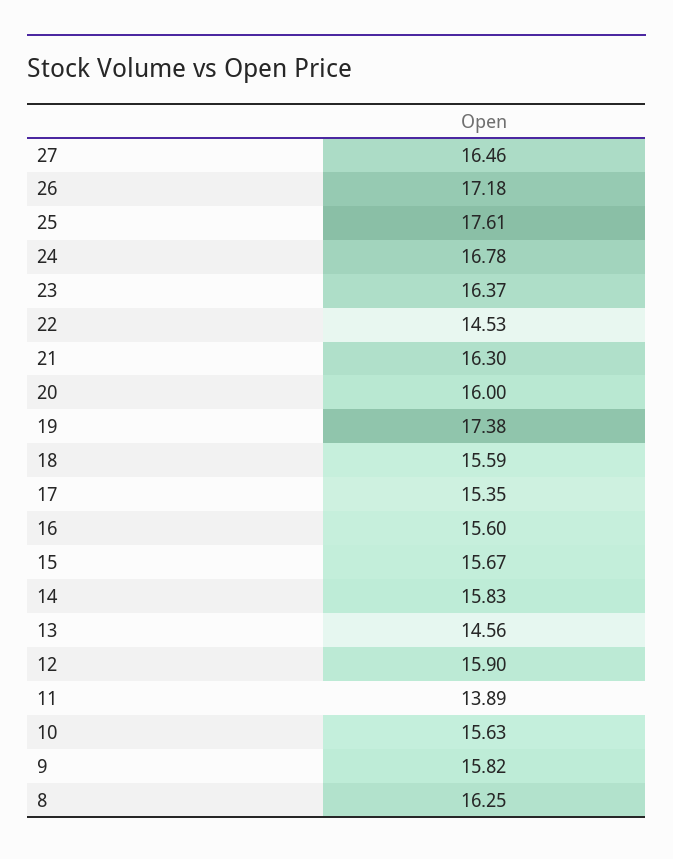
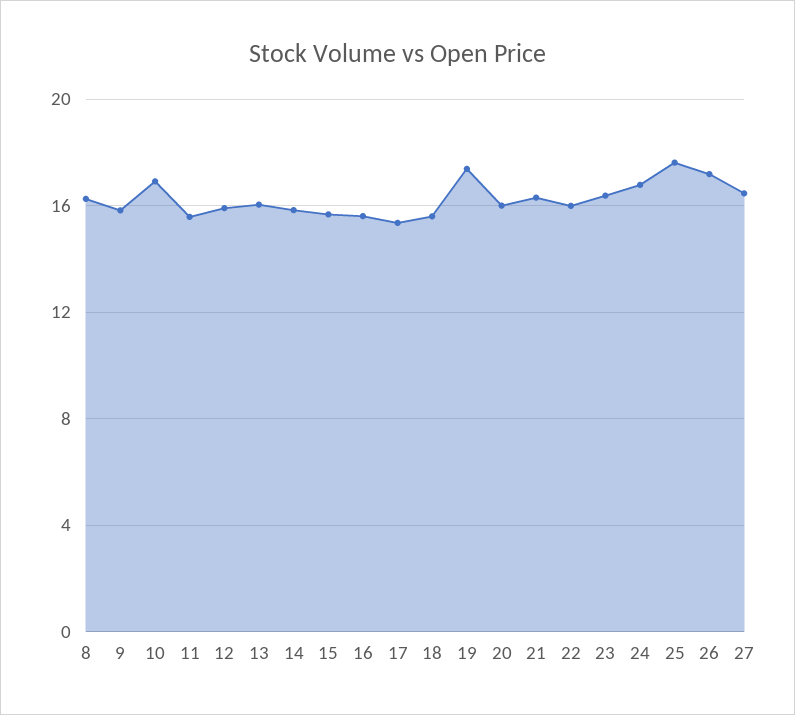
22: 14.53 -> 16
13: 14.56 -> 16
11: 13.89 -> 15.5
10: 15.63 -> 17

